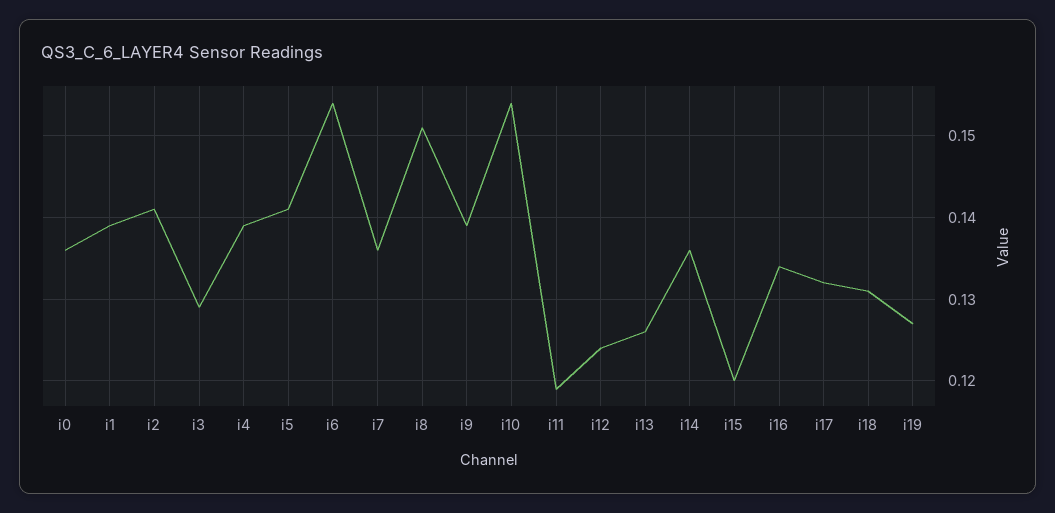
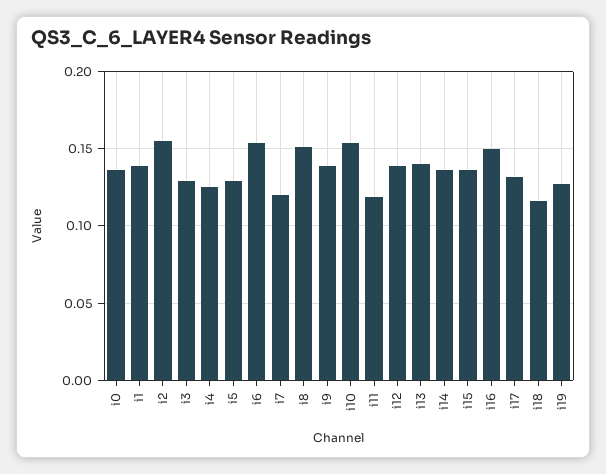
i2: 0.141 -> 0.155
i4: 0.139 -> 0.125
i5: 0.141 -> 0.13
i7: 0.136 -> 0.12
i12: 0.124 -> 0.14
i13: 0.126 -> 0.14
i15: 0.12 -> 0.135
i16: 0.134 -> 0.15
i18: 0.131 -> 0.115

